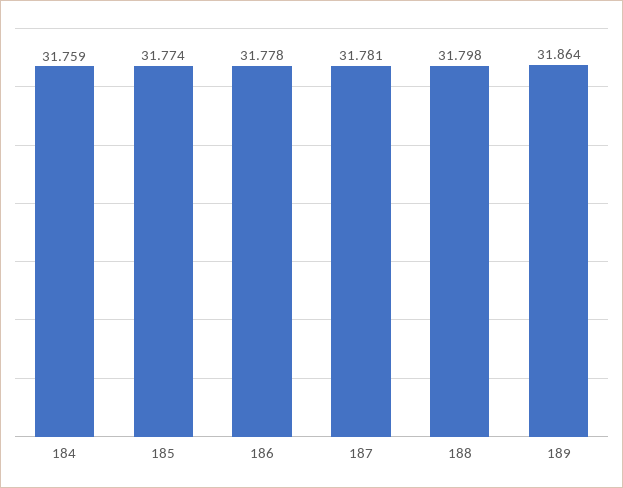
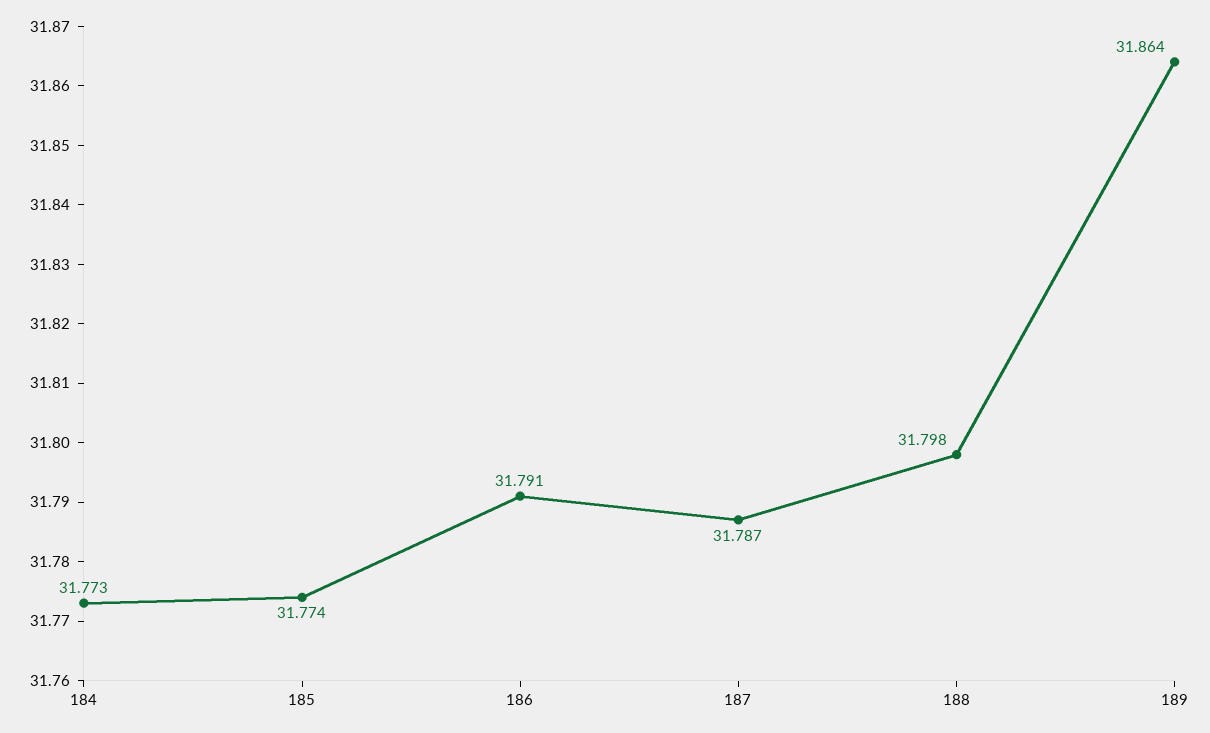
184: 31.759 -> 31.773
186: 31.778 -> 31.791
187: 31.781 -> 31.787

